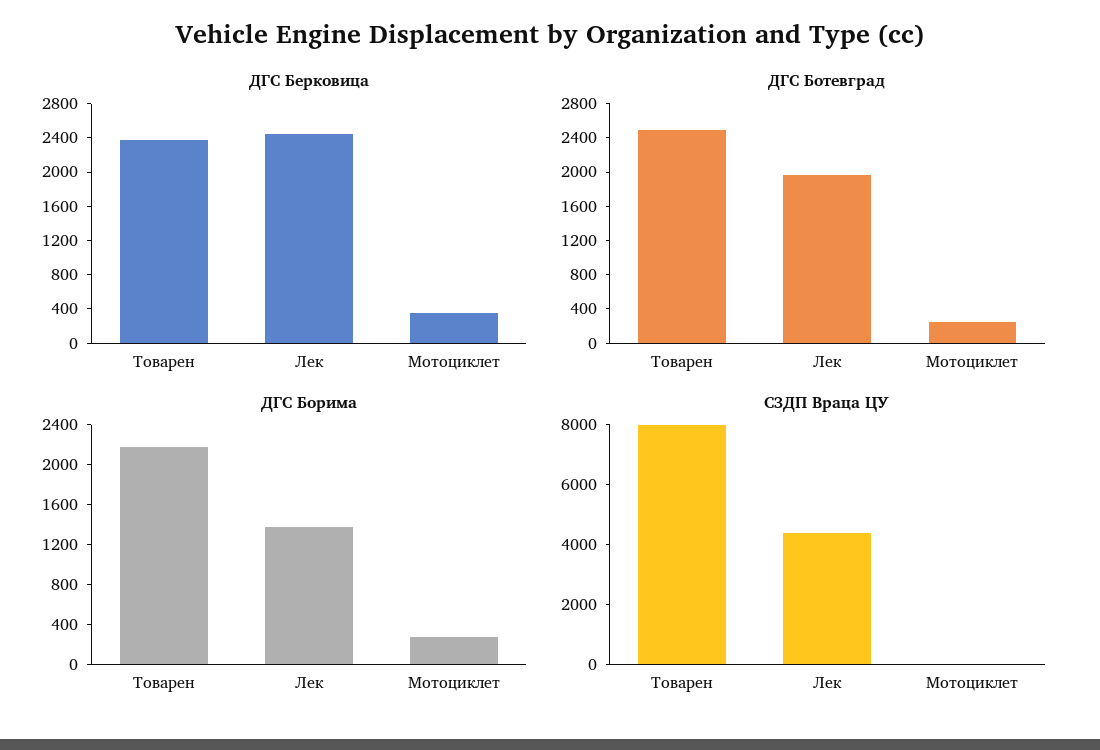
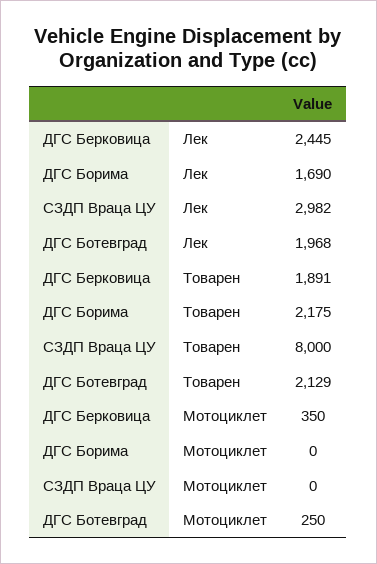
ДГС Берковица, Товарен: 2400 -> 1891
ДГС Ботевград, Товарен: 2500 -> 2129
ДГС Борима, Лек: 1400 -> 1690
ДГС Борима, Мотоциклет: 300 -> 0
СЗДП Враца ЦУ, Лек: 4500 -> 2982

